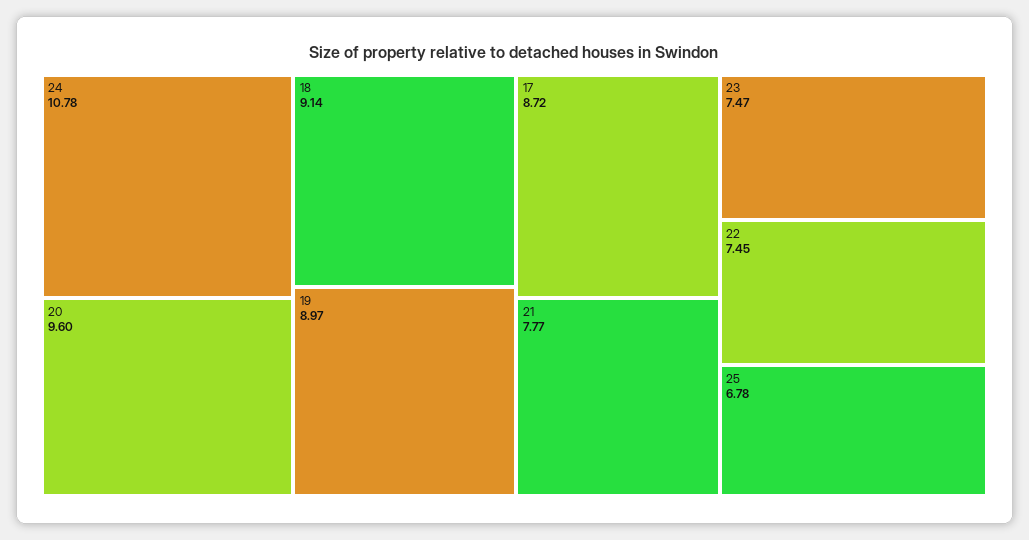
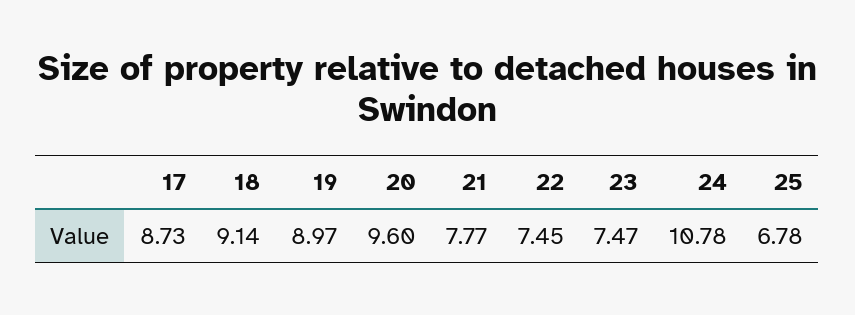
17: 8.72 -> 8.73

